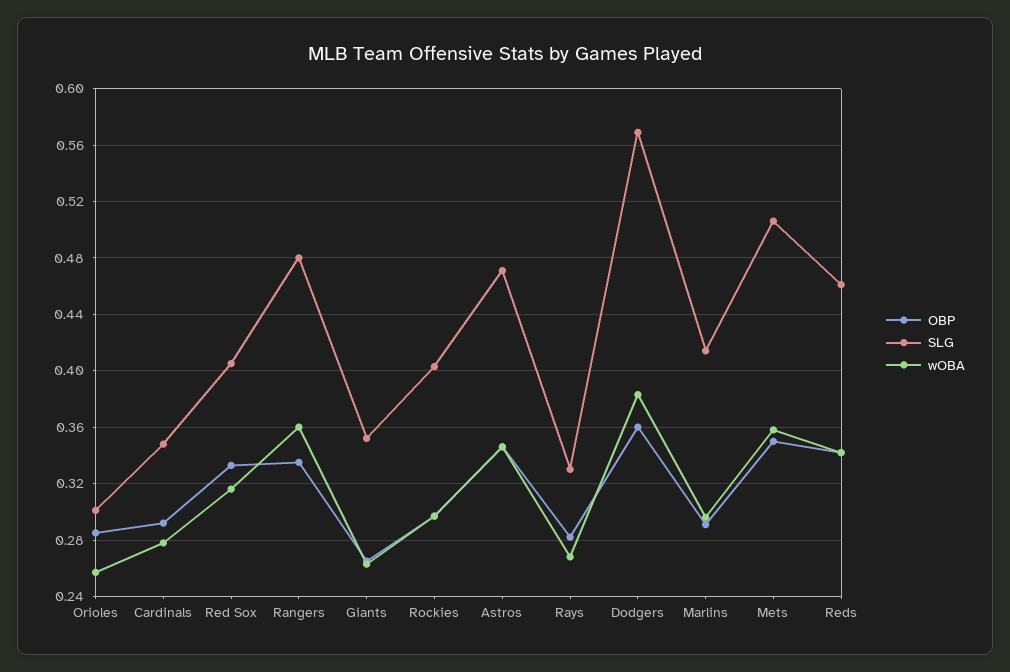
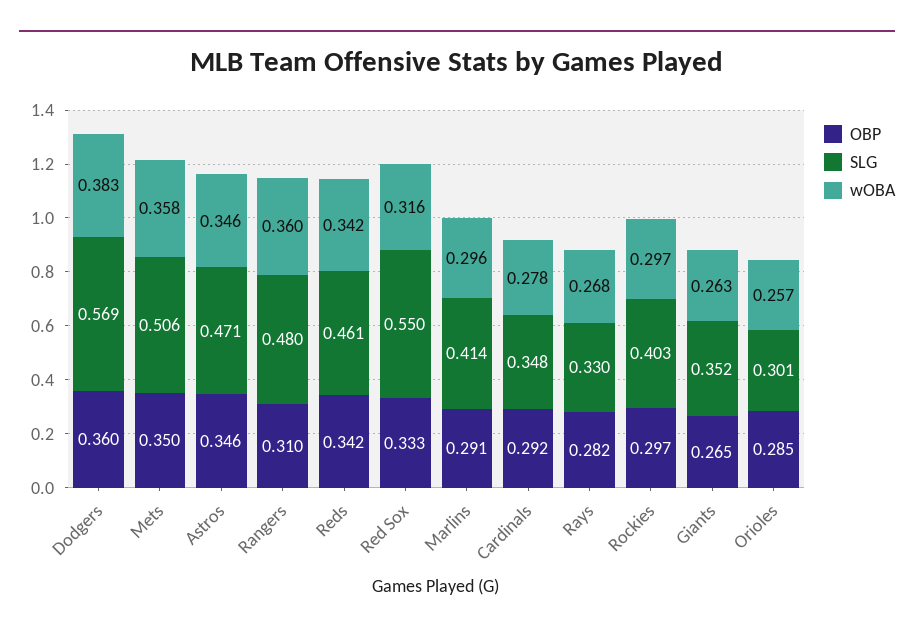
SLG, Red Sox: 0.405 -> 0.55
OBP, Rangers: 0.335 -> 0.31

